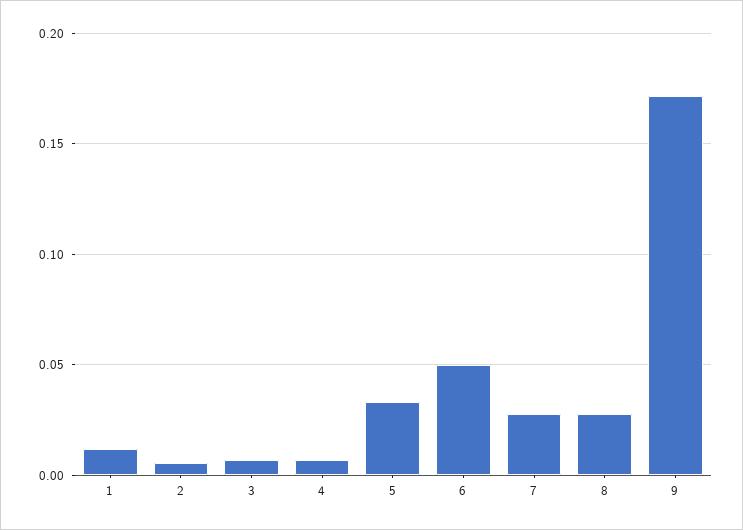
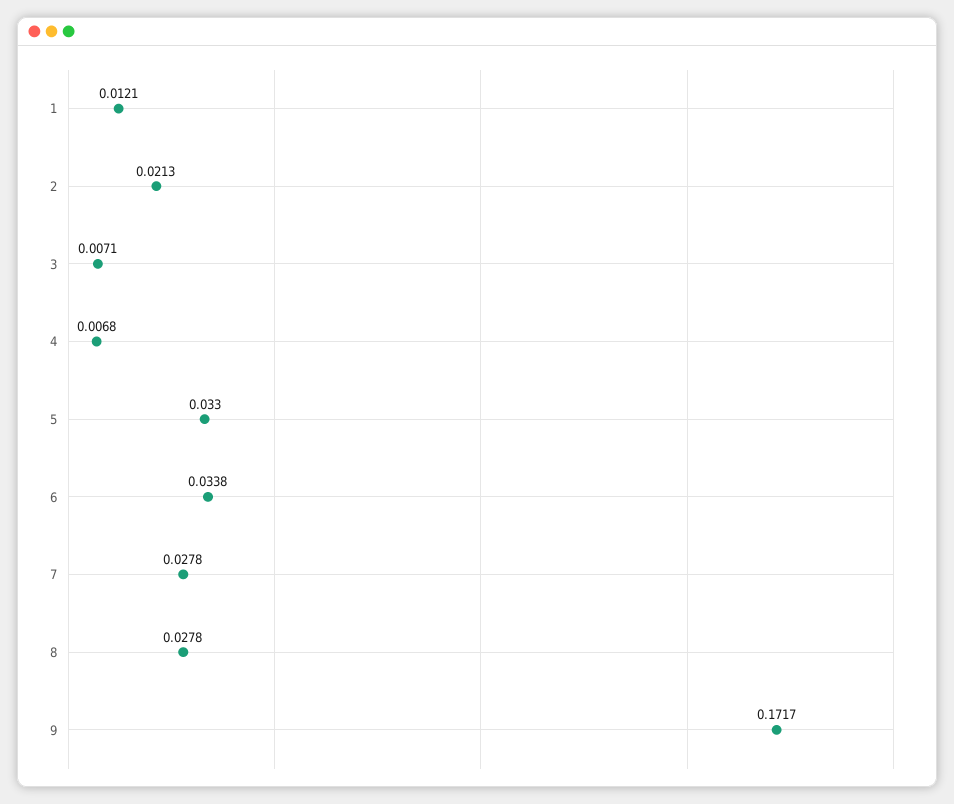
2: 0.005 -> 0.0213
6: 0.05 -> 0.0338

